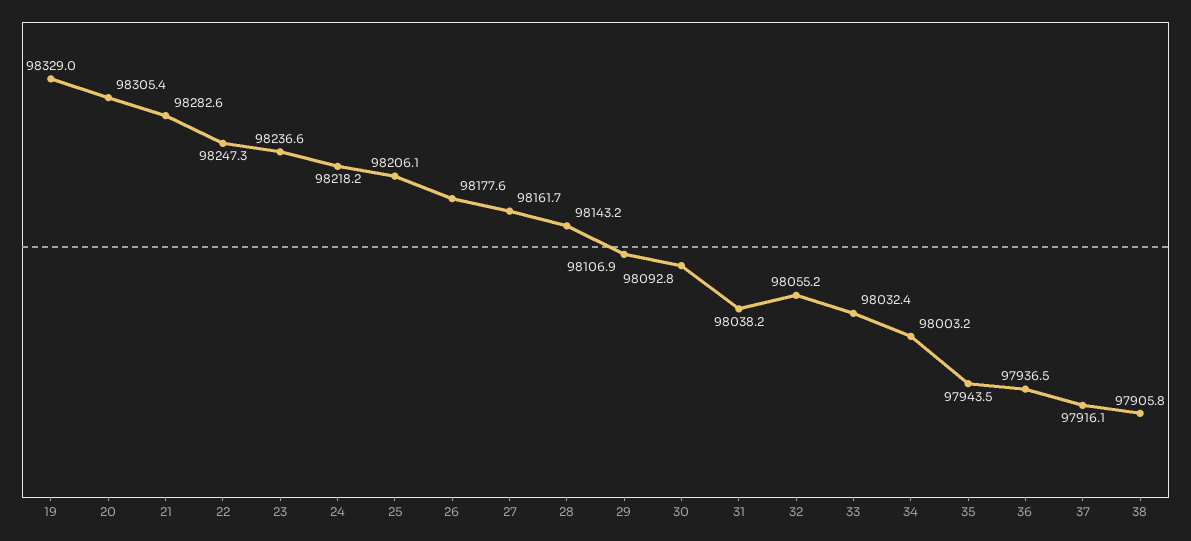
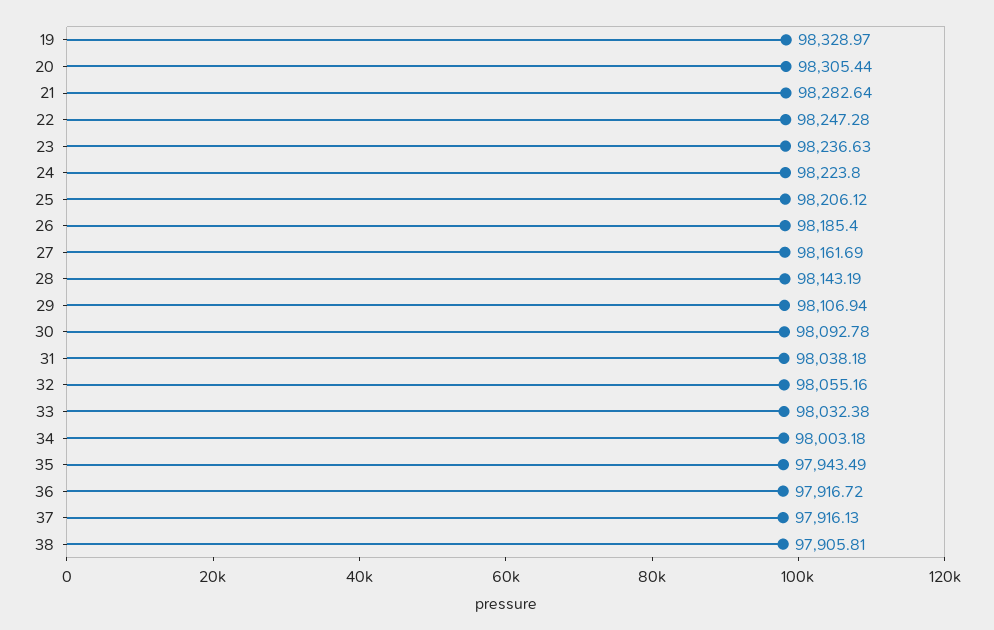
24: 98218.2 -> 98223.8
26: 98177.6 -> 98185.4
36: 97936.5 -> 97916.72

